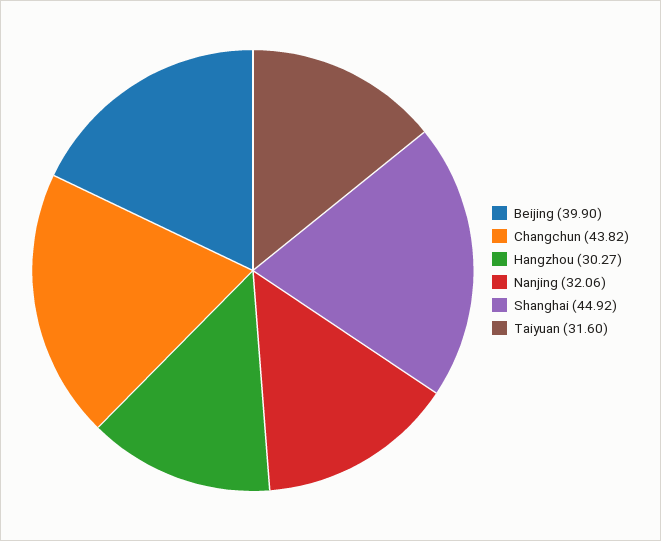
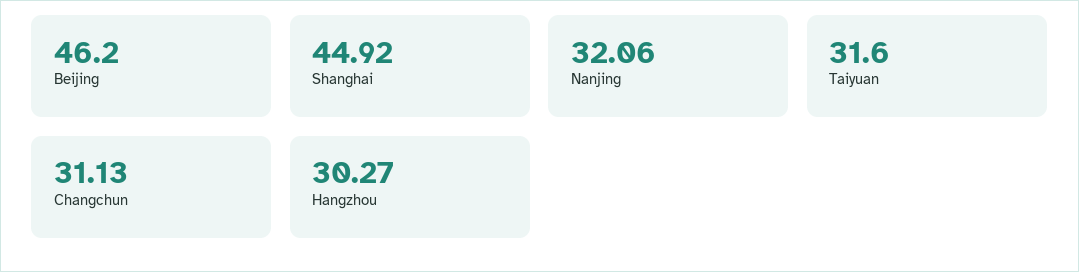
Beijing: 39.9 -> 46.2
Changchun: 43.82 -> 31.13

